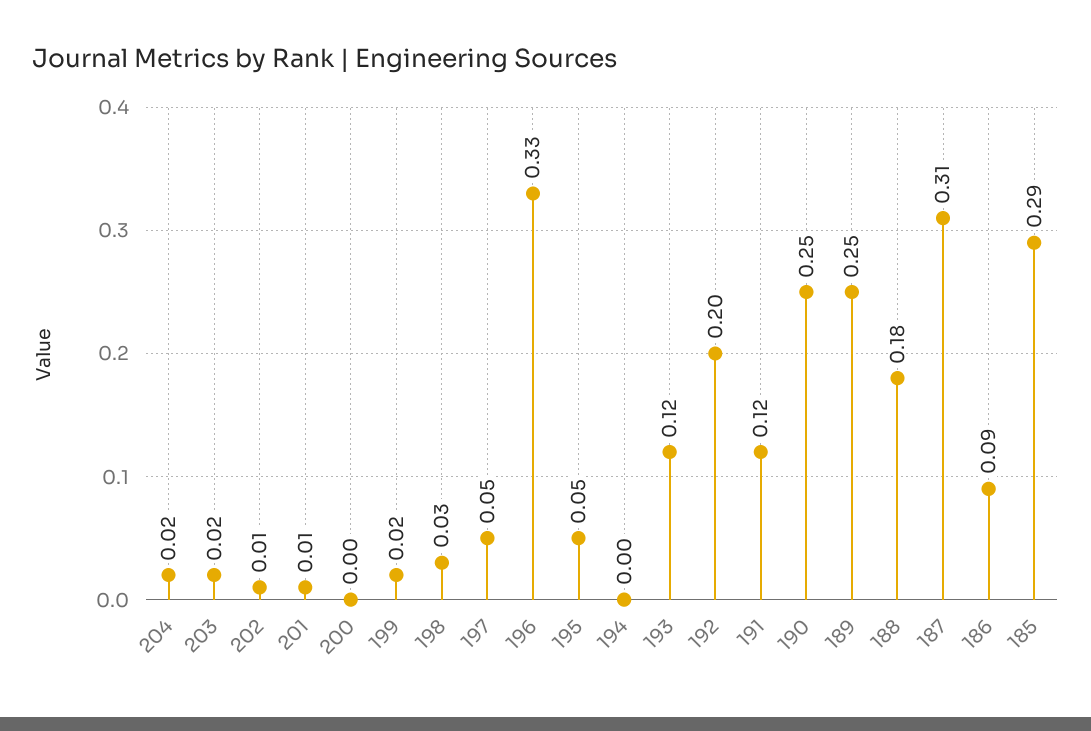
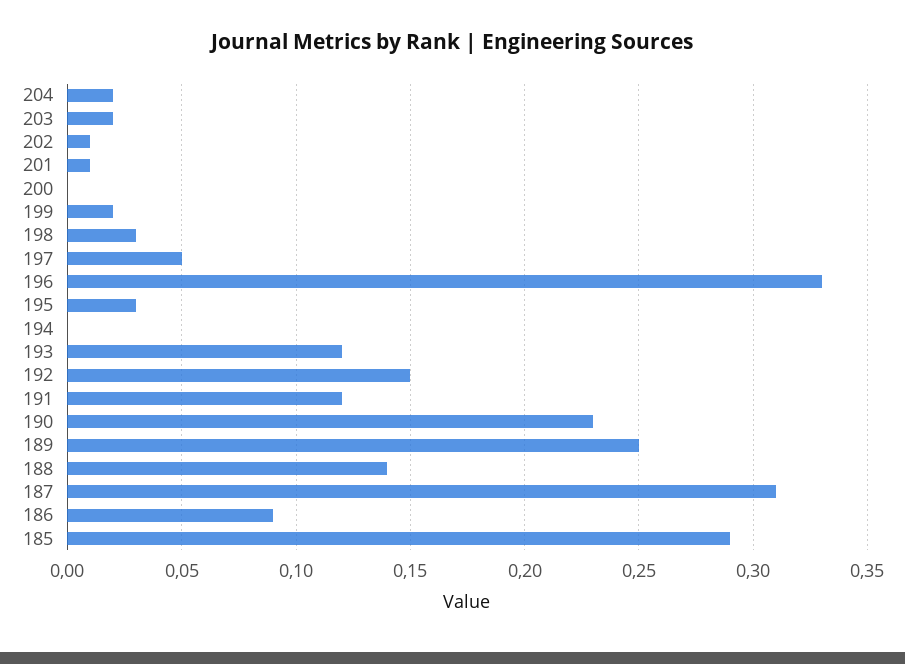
195: 0.05 -> 0.03
192: 0.2 -> 0.15
190: 0.25 -> 0.23
188: 0.18 -> 0.14

